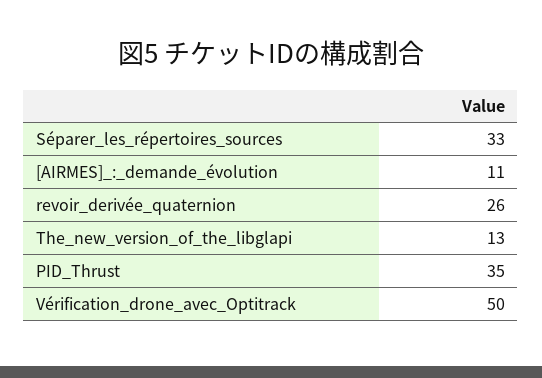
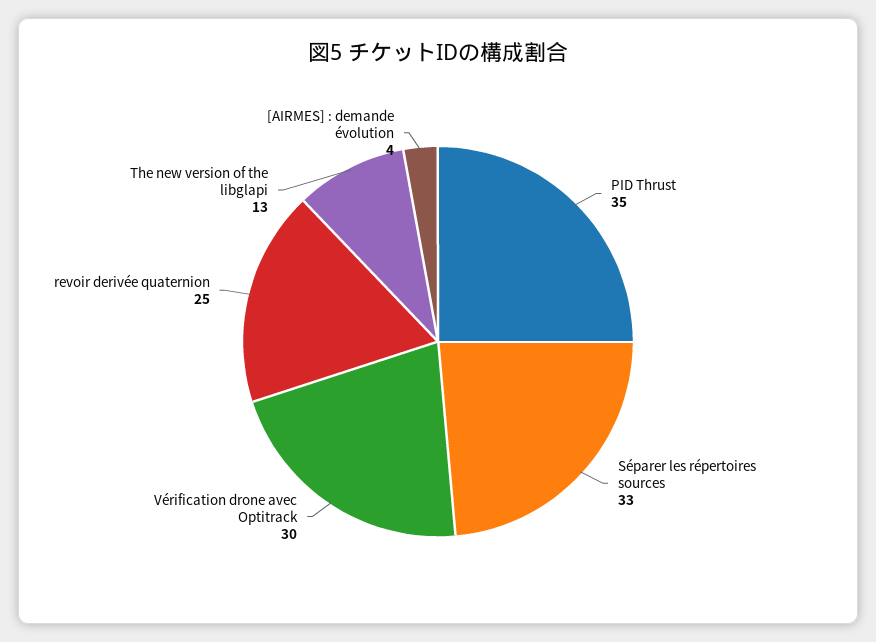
[AIRMES]_:_demande_évolution: 11 -> 4
revoir_derivée_quaternion: 26 -> 25
Vérification_drone_avec_Optitrack: 50 -> 30

